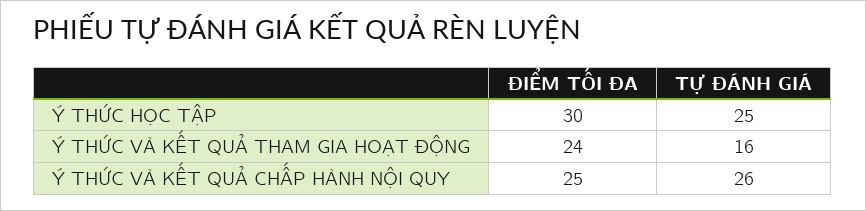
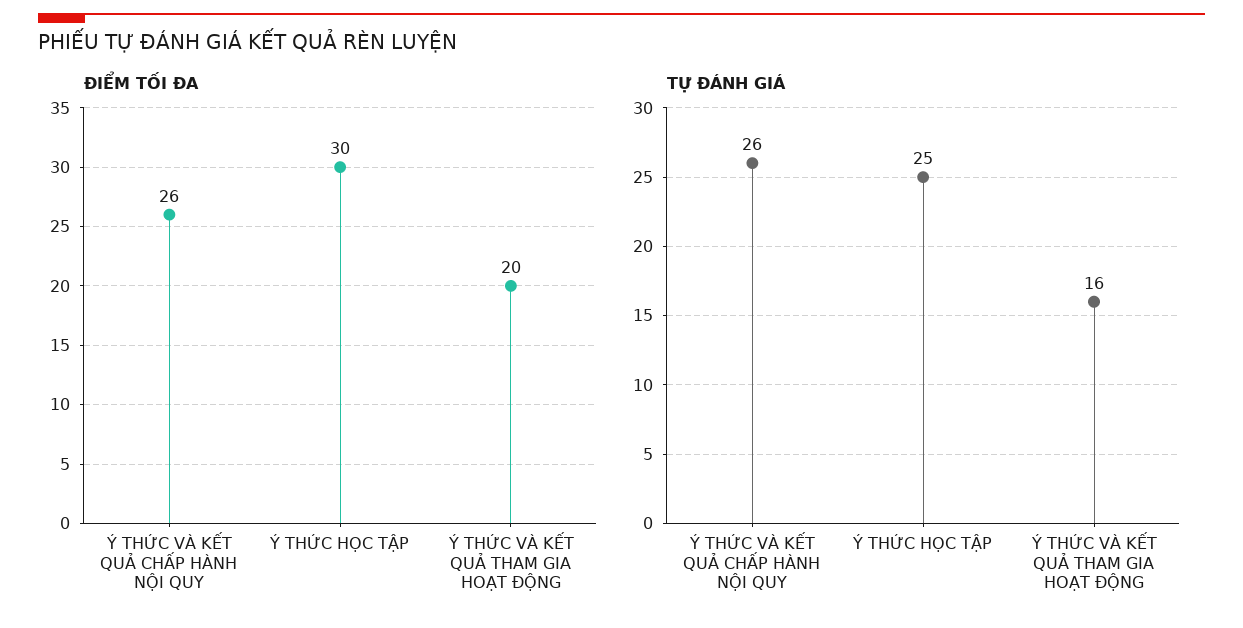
ĐIỂM TỐI ĐA, Ý THỨC VÀ KẾT QUẢ THAM GIA HOẠT ĐỘNG: 24 -> 20
ĐIỂM TỐI ĐA, Ý THỨC VÀ KẾT QUẢ CHẤP HÀNH NỘI QUY: 25 -> 26

